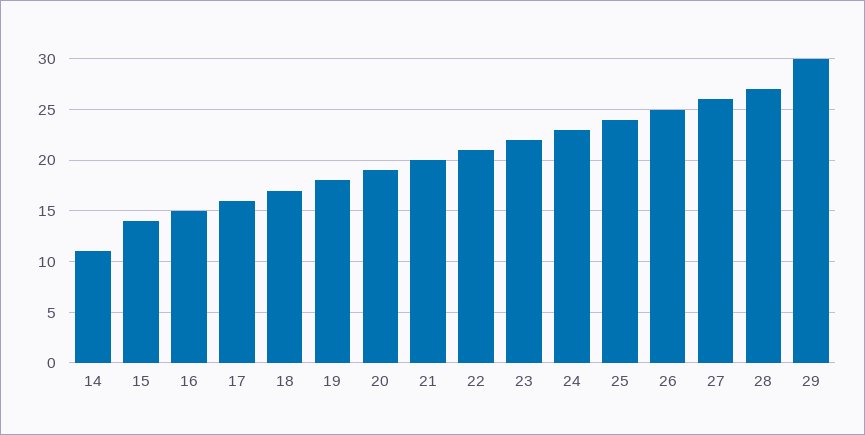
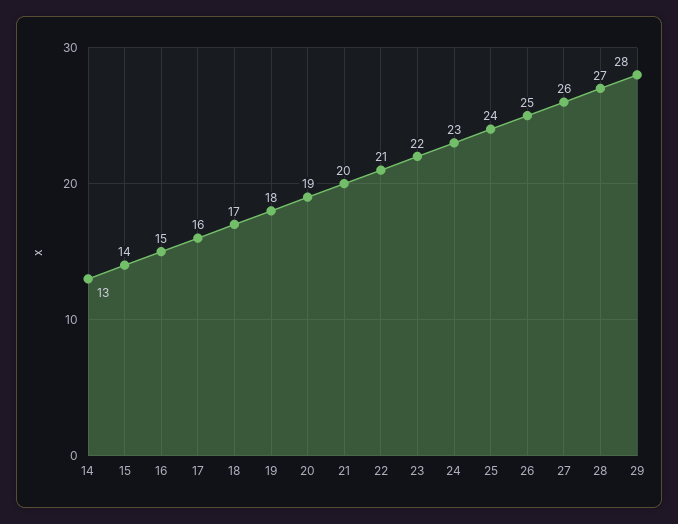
14: 11 -> 13
29: 30 -> 28

